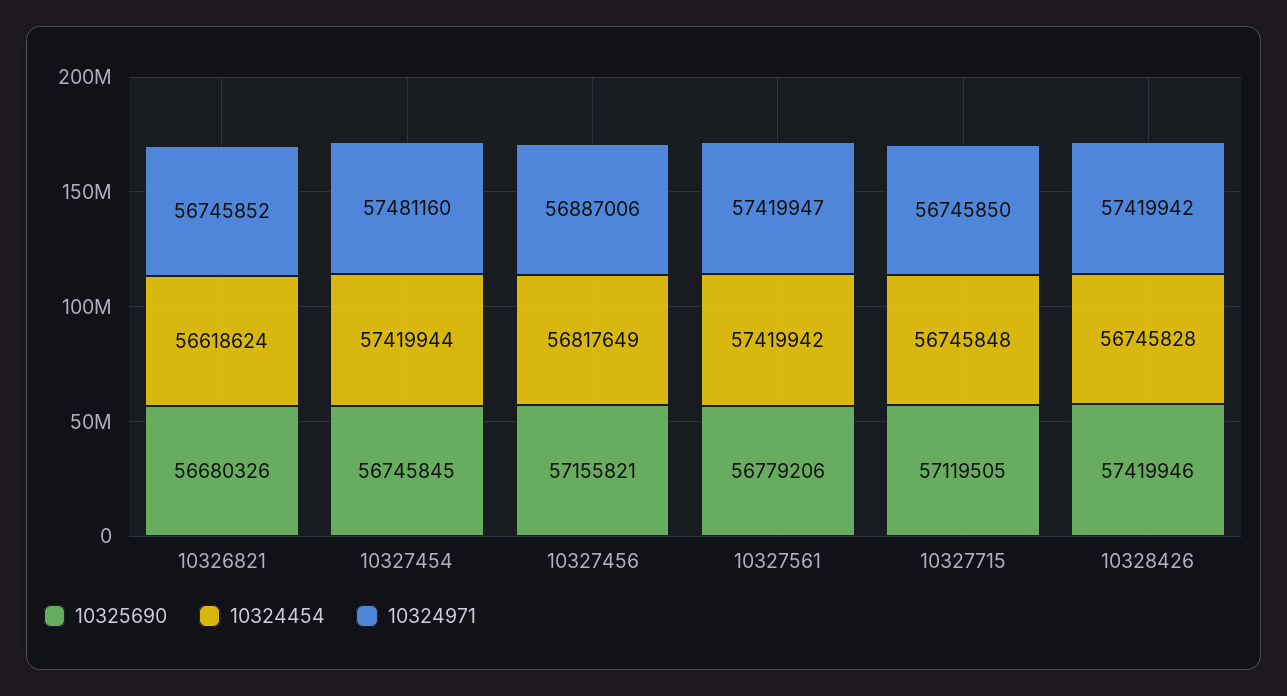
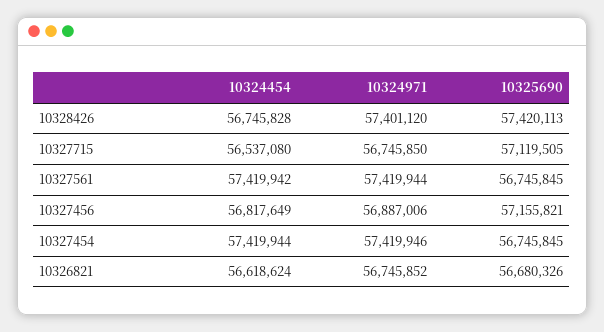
10324971, 10327454: 57481160 -> 57419946
10325690, 10327561: 56779206 -> 56745845
10324971, 10327561: 57419947 -> 57419944
10324454, 10327715: 56745848 -> 56537080
10325690, 10328426: 57419946 -> 57420113
10324971, 10328426: 57419942 -> 57401120

